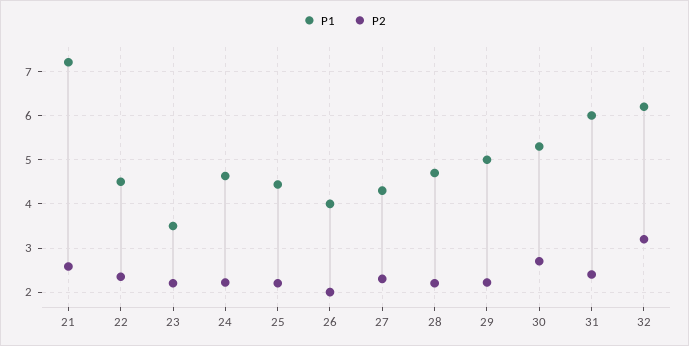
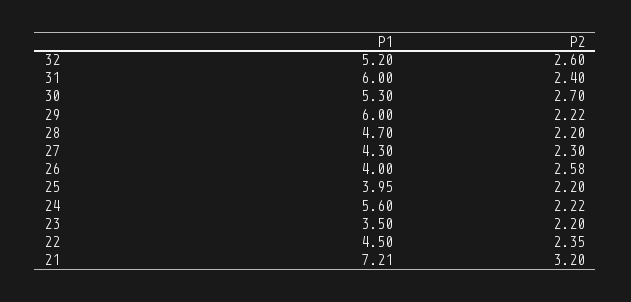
P2, 21: 2.6 -> 3.2
P1, 24: 4.6 -> 5.6
P1, 25: 4.4 -> 3.95
P2, 26: 2 -> 2.58
P1, 29: 5 -> 6
P1, 32: 6.2 -> 5.2
P2, 32: 3.2 -> 2.6

